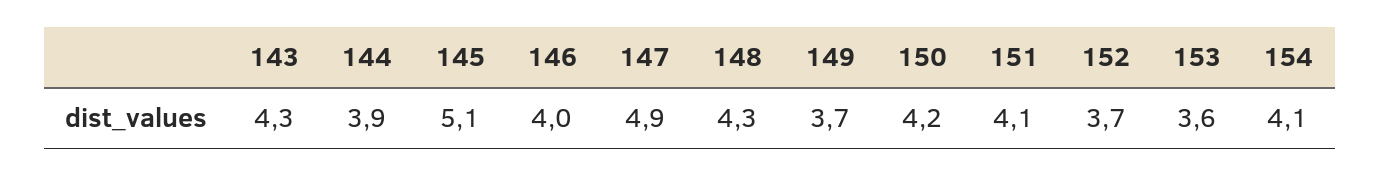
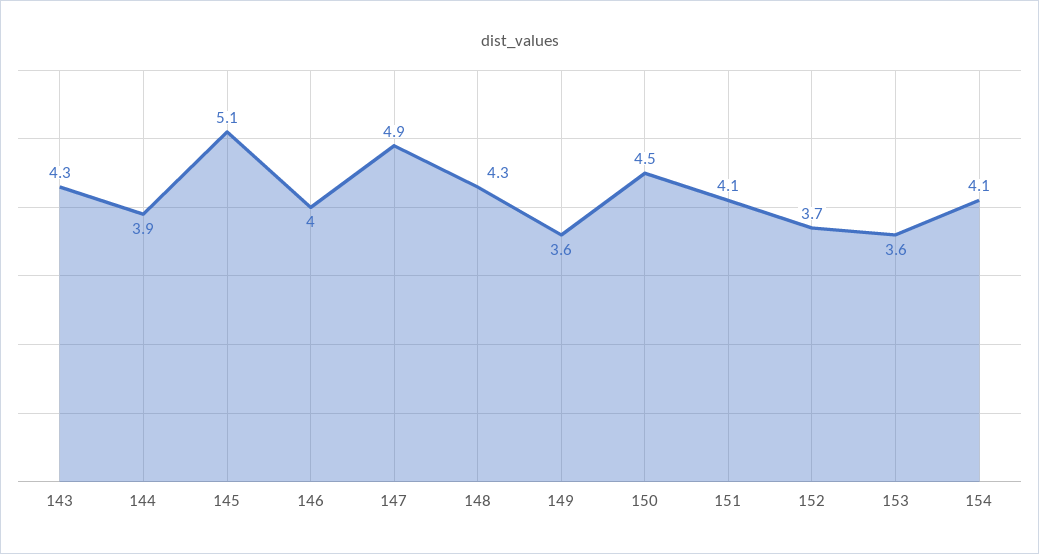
149: 3.7 -> 3.6
150: 4.2 -> 4.5

